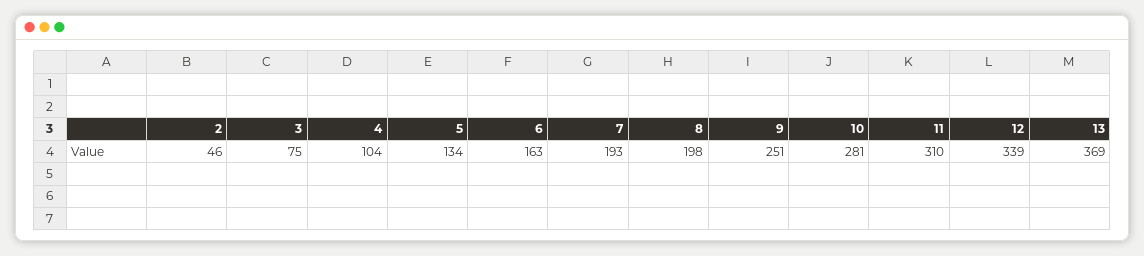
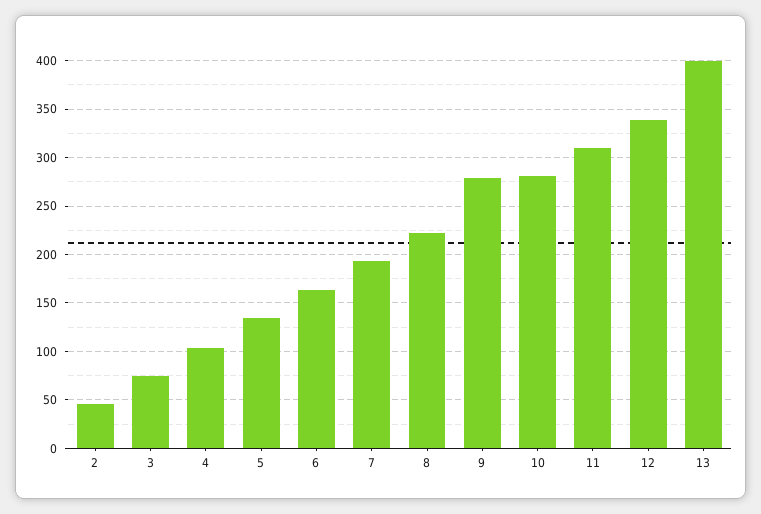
8: 198 -> 220
9: 251 -> 280
13: 369 -> 400

